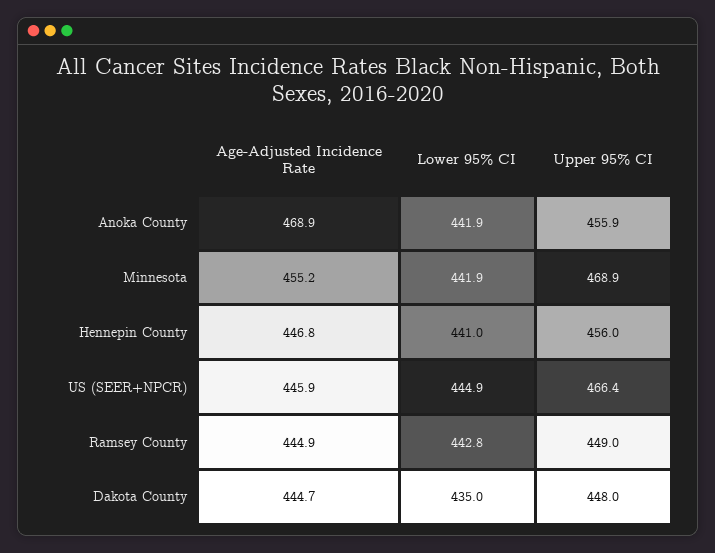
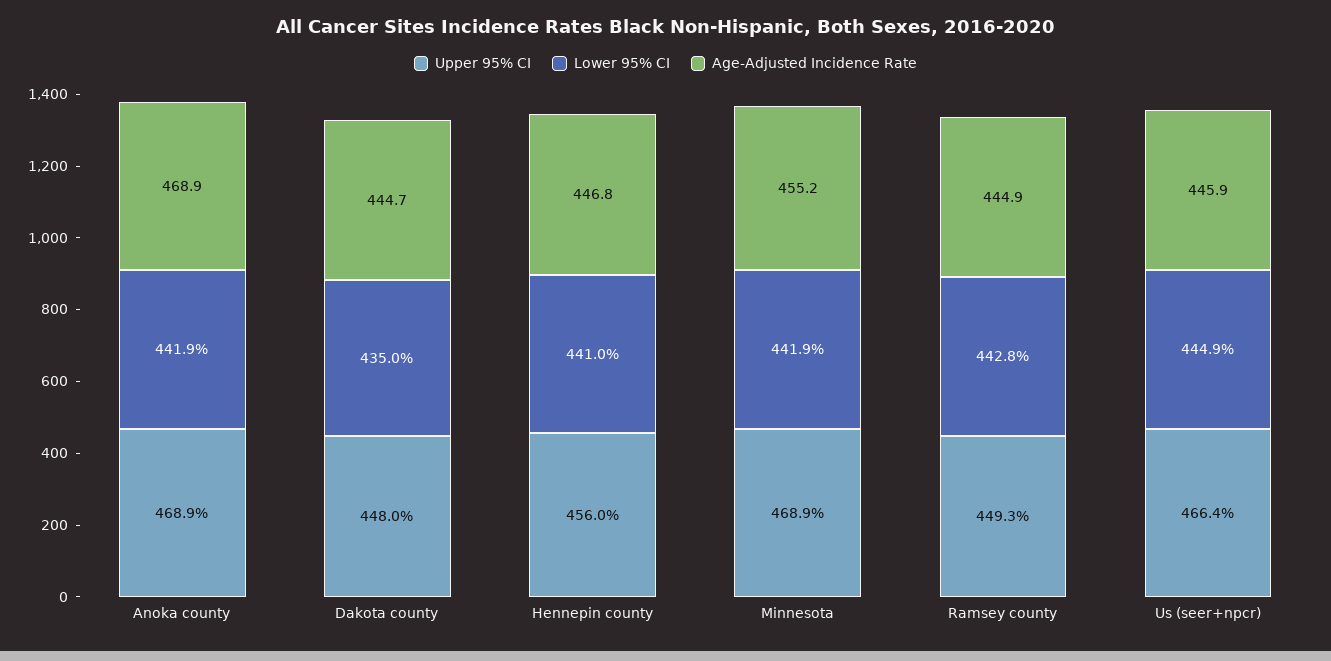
Upper 95% CI, Anoka County: 455.9 -> 468.9
Upper 95% CI, Ramsey County: 449 -> 449.3

